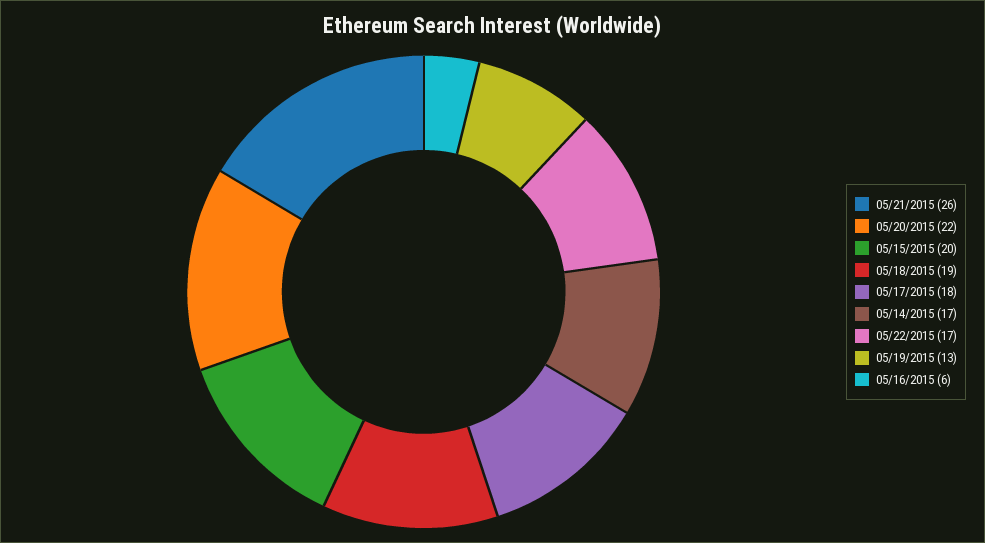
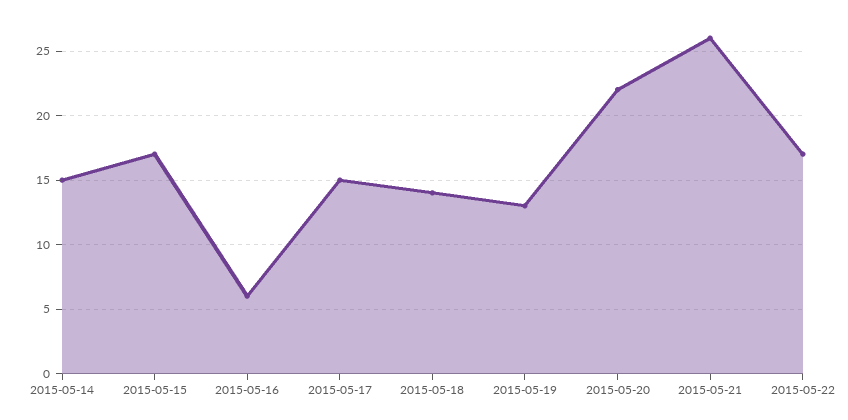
05/15/2015: 20 -> 17
05/18/2015: 19 -> 14
05/17/2015: 18 -> 15
05/14/2015: 17 -> 15

